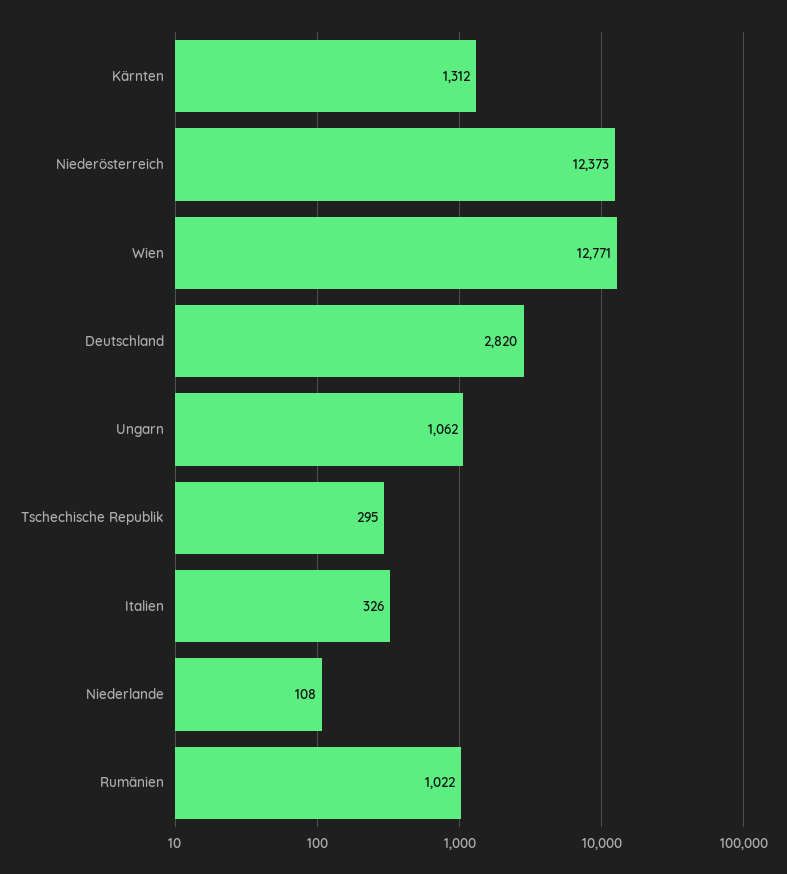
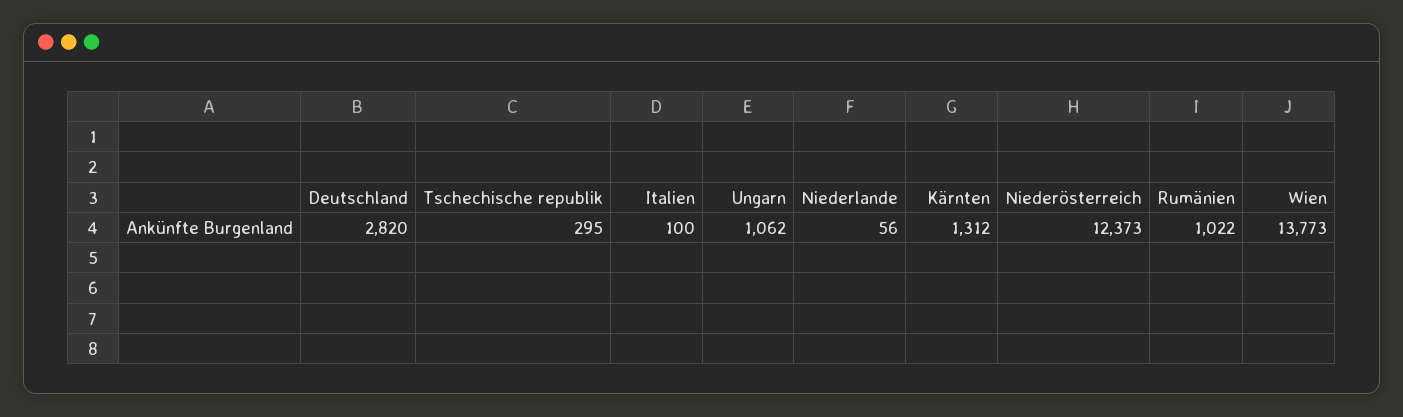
Wien: 12771 -> 13773
Italien: 326 -> 100
Niederlande: 108 -> 56

